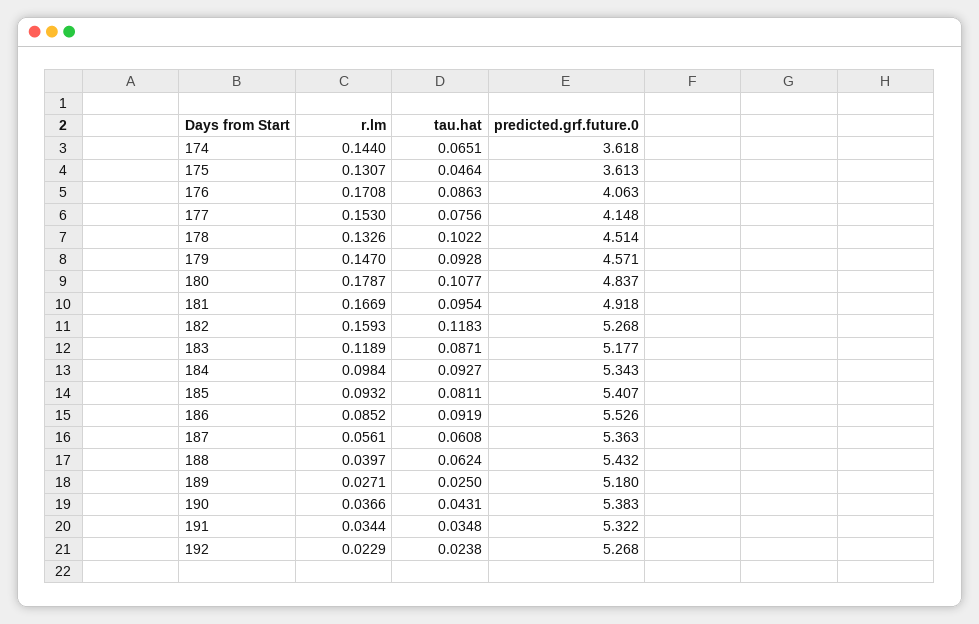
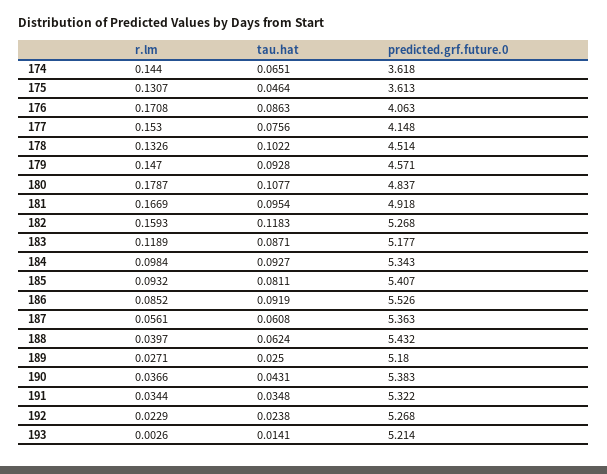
r.lm, 193: none -> 0.0026
tau.hat, 193: none -> 0.0141
predicted.grf.future.0, 193: none -> 5.214

